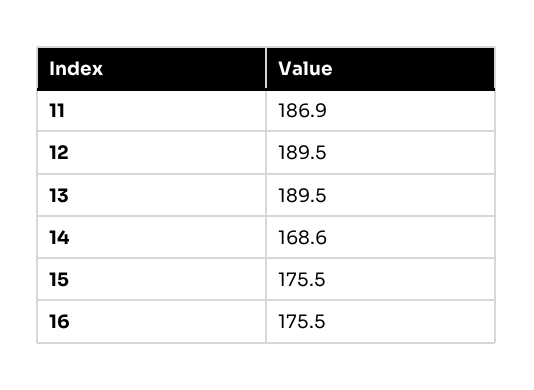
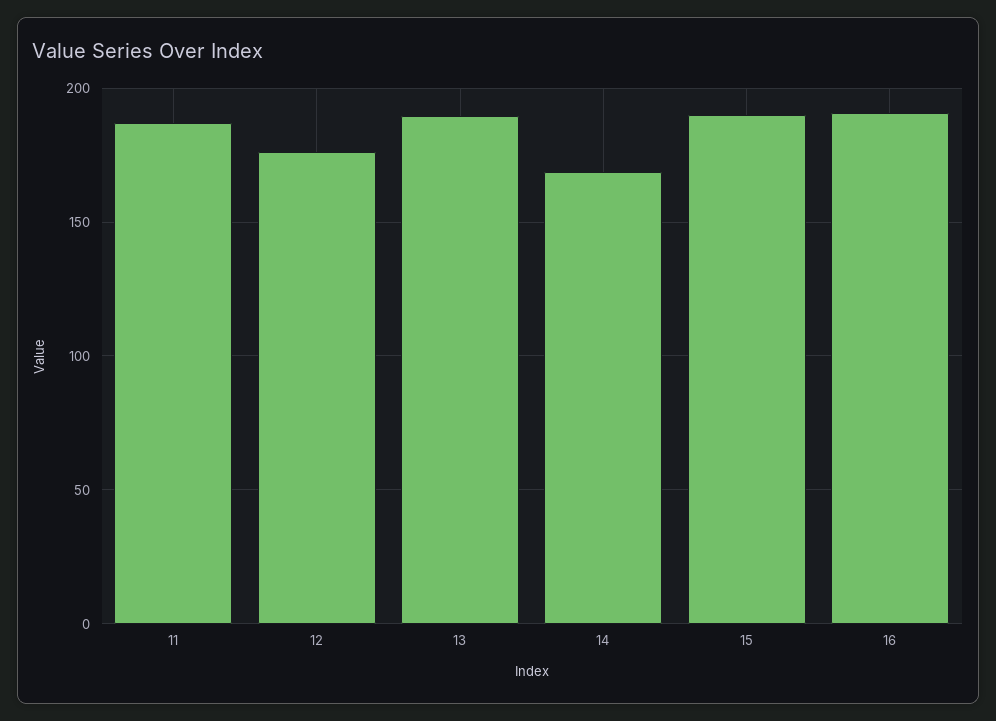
12: 189.5 -> 175
15: 175.5 -> 190
16: 175.5 -> 190

